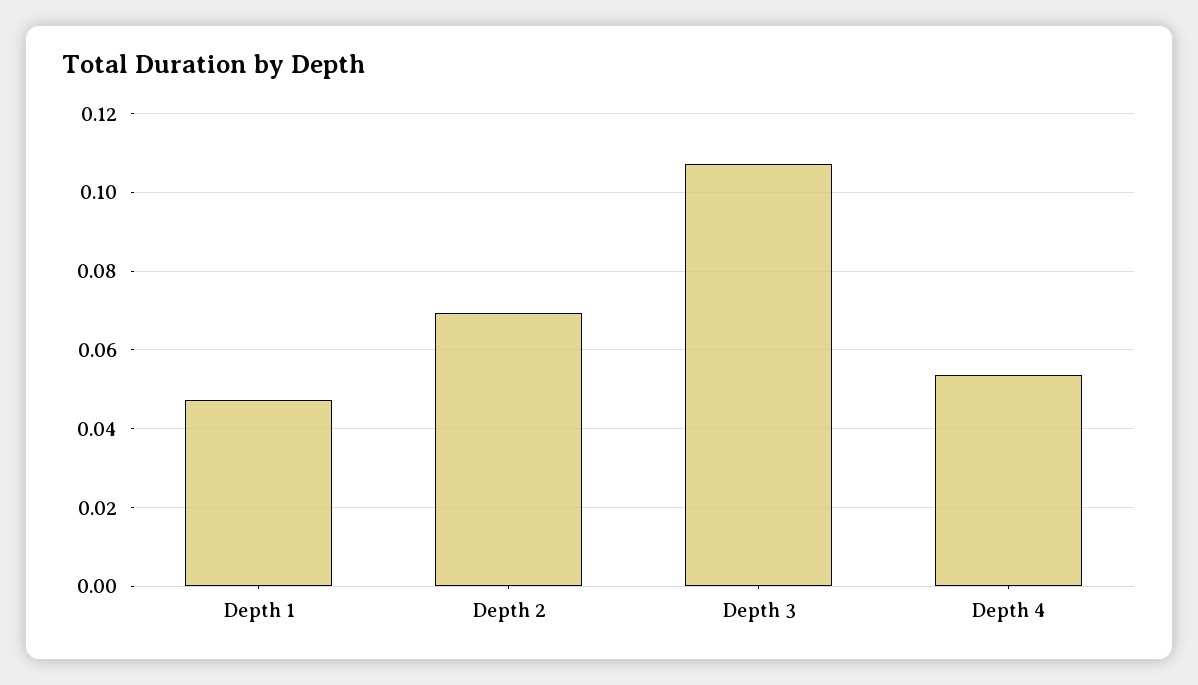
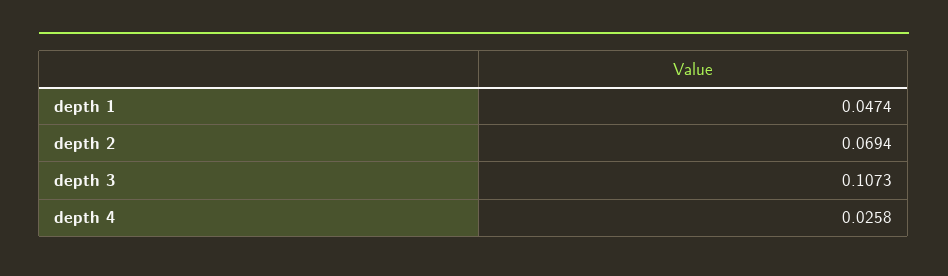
Depth 4: 0.054 -> 0.0258

